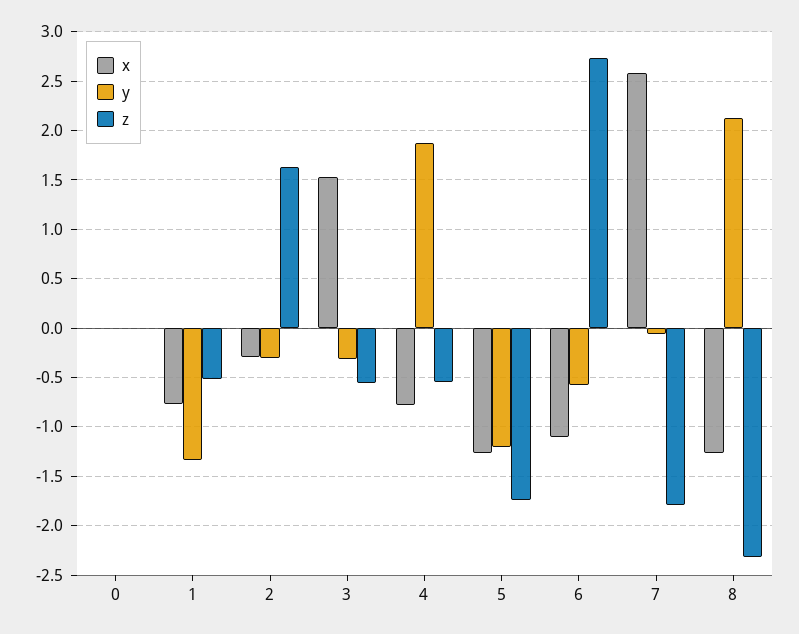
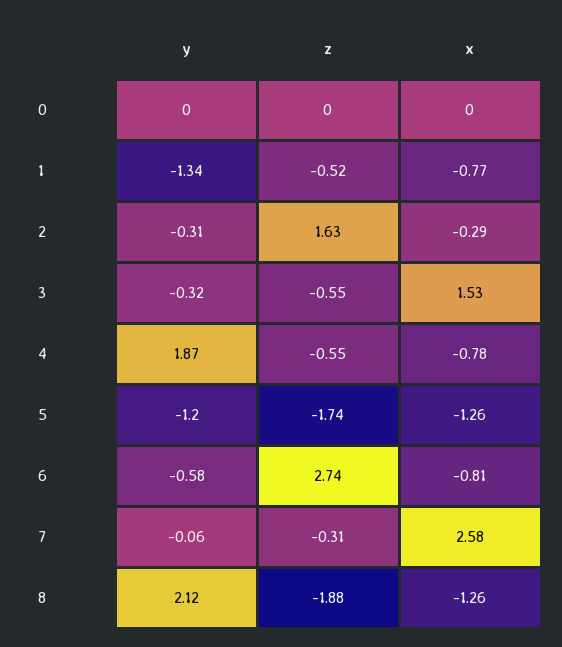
x, 6: -1.1 -> -0.81
z, 7: -1.8 -> -0.31
z, 8: -2.3 -> -1.88

